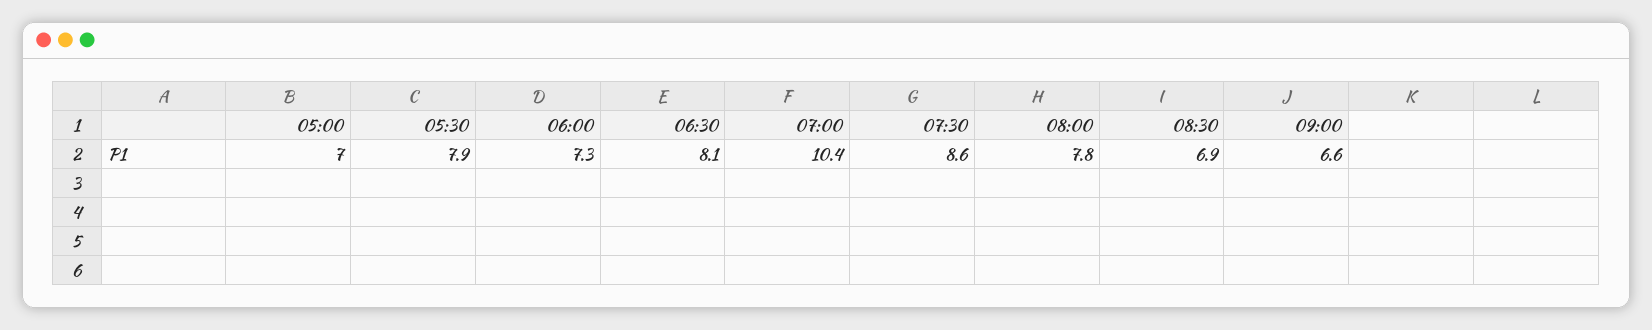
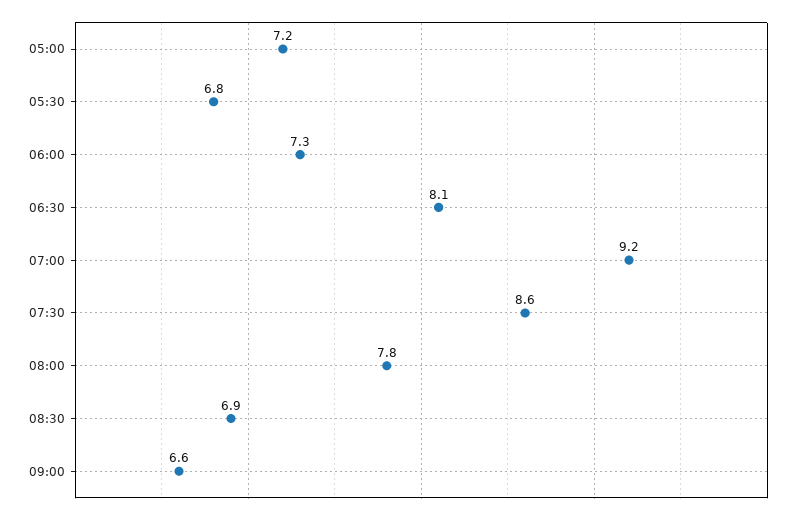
05:00: 7 -> 7.2
05:30: 7.9 -> 6.8
07:00: 10.4 -> 9.2

